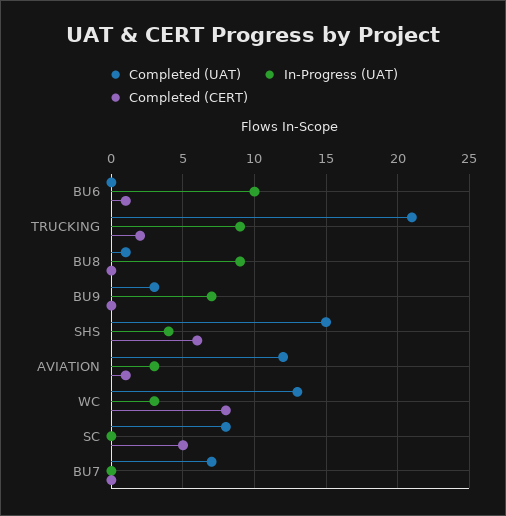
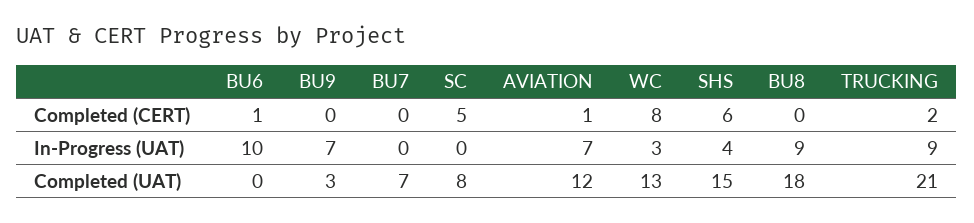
Completed (UAT), BU8: 1 -> 18
In-Progress (UAT), AVIATION: 3 -> 7

